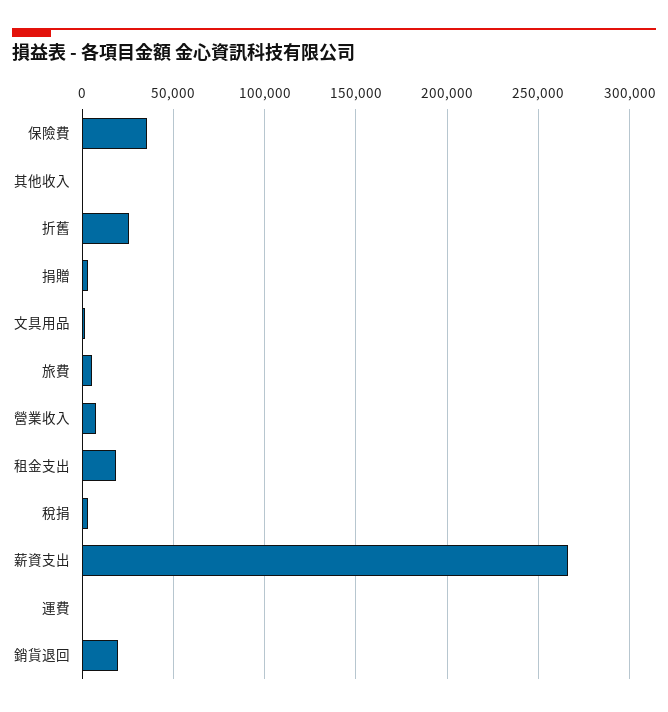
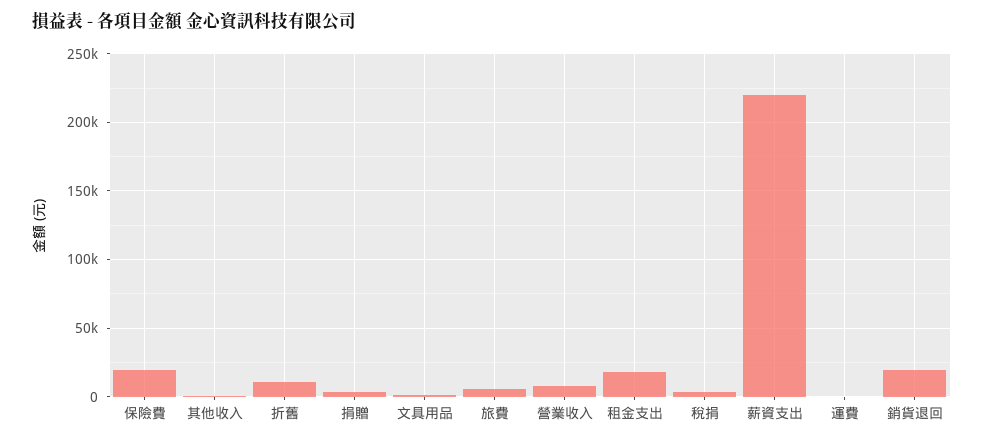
保險費: 35000 -> 20000
折舊: 25000 -> 10000
薪資支出: 265000 -> 220000

